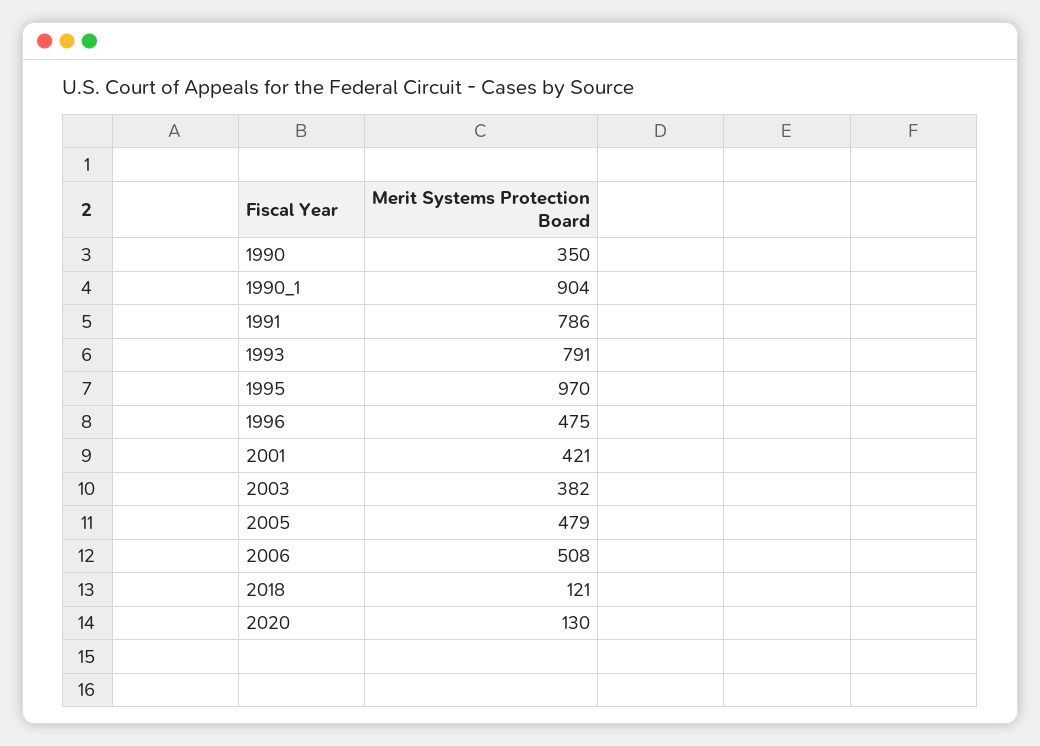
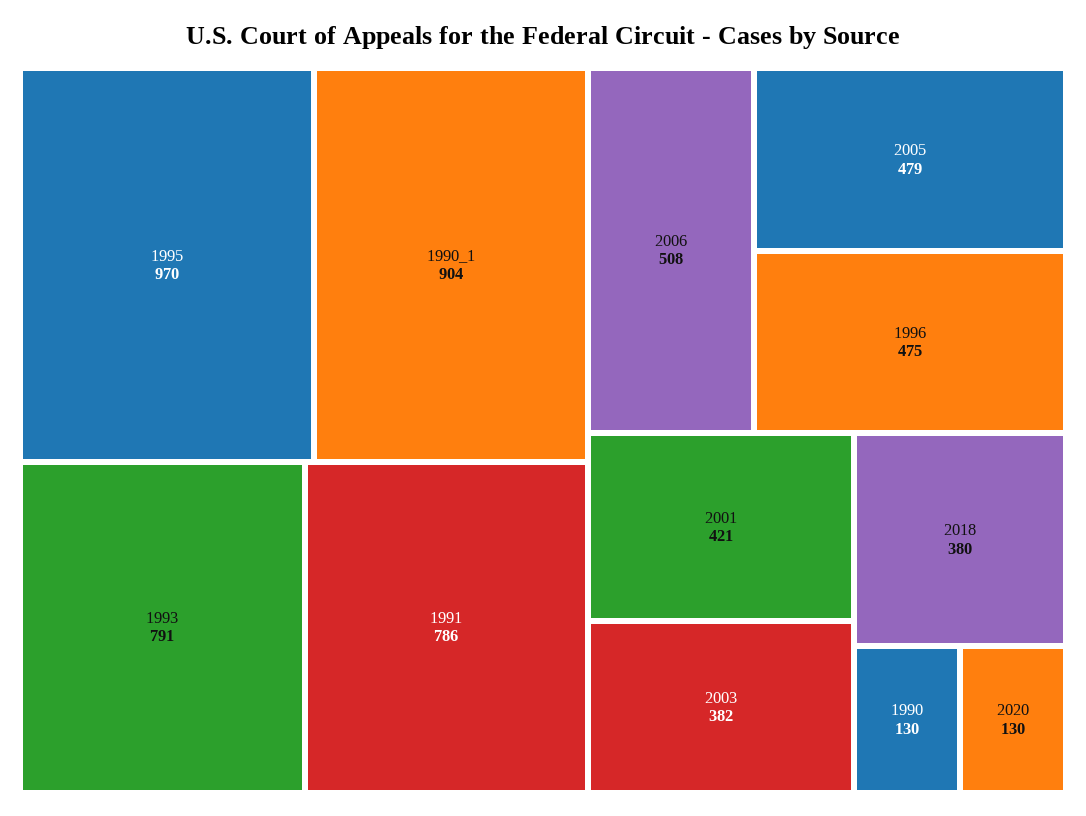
1990: 350 -> 130
2018: 121 -> 380

